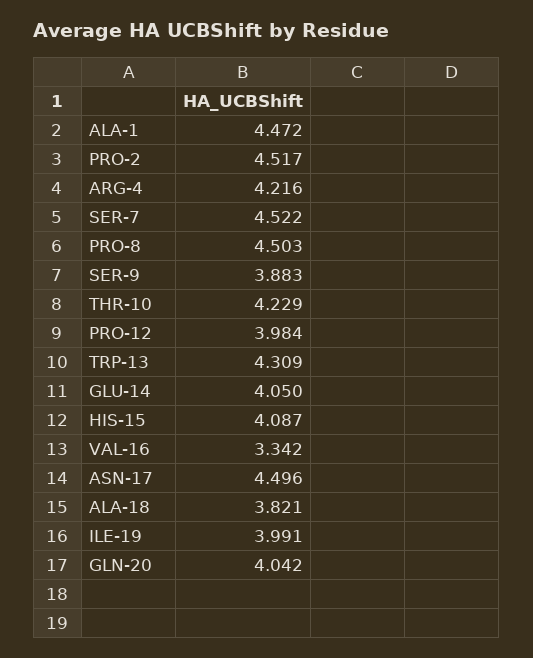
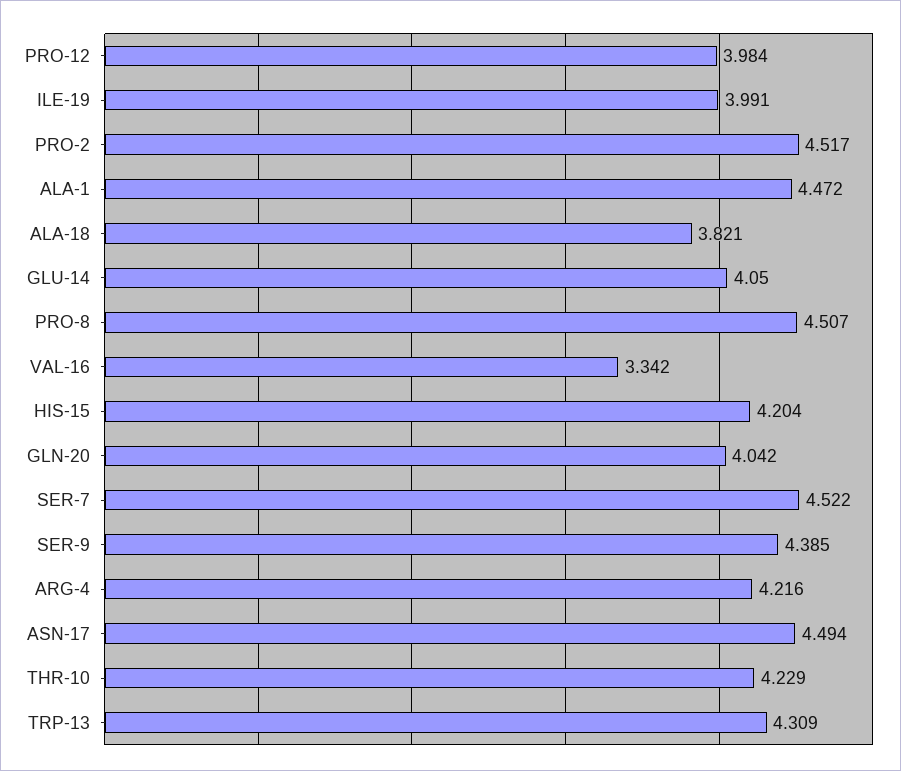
PRO-8: 4.503 -> 4.507
SER-9: 3.883 -> 4.385
HIS-15: 4.087 -> 4.204
ASN-17: 4.496 -> 4.494

